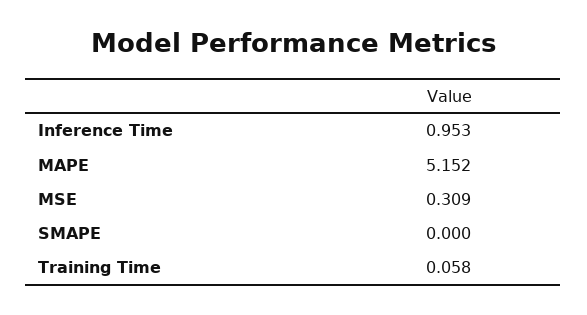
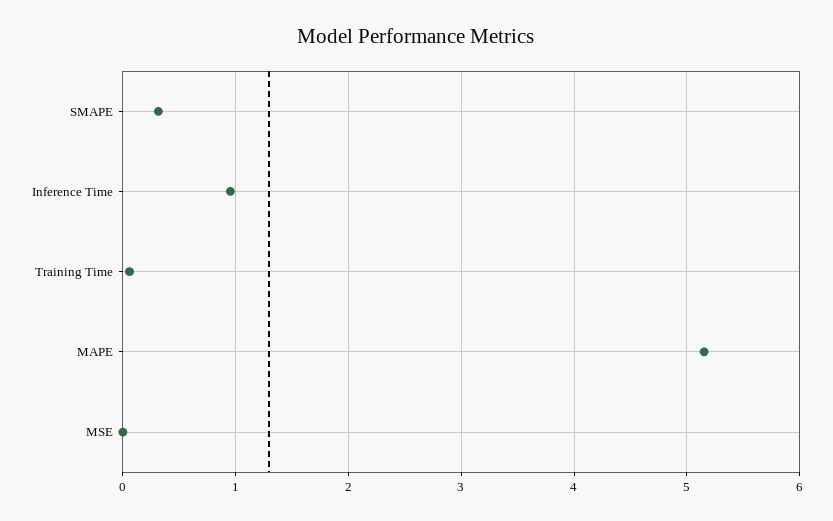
MSE: 0.309 -> 0
SMAPE: 0 -> 0.3

